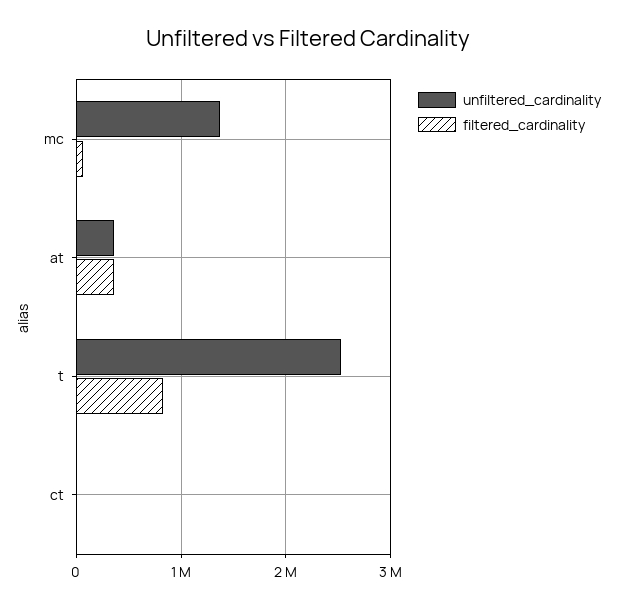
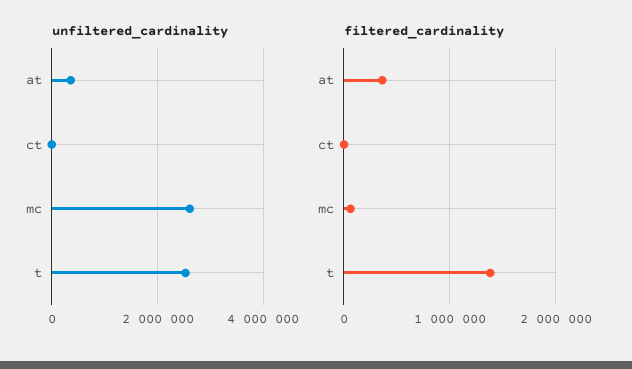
unfiltered_cardinality, mc: 1400000 -> 2600000
filtered_cardinality, t: 800000 -> 1400000

